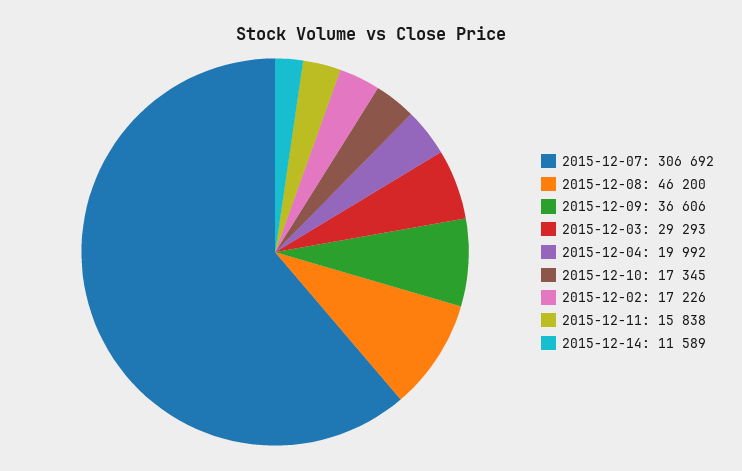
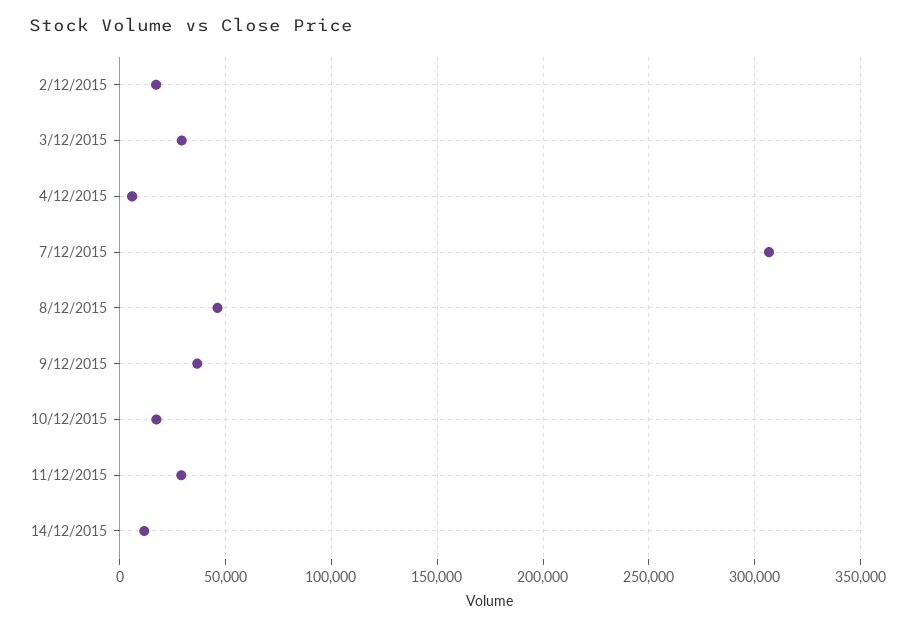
2015-12-04: 19992 -> 5000
2015-12-11: 15838 -> 30000

